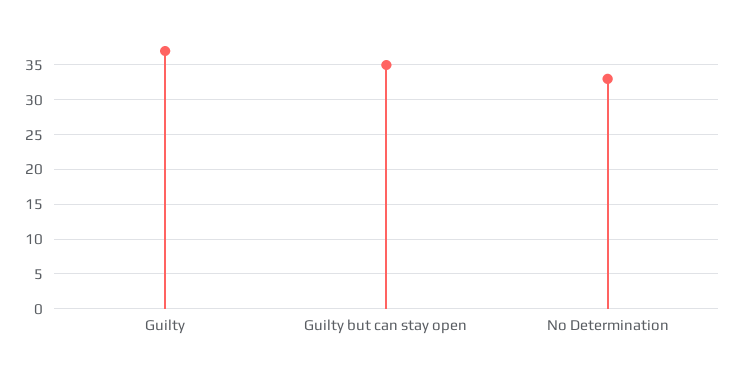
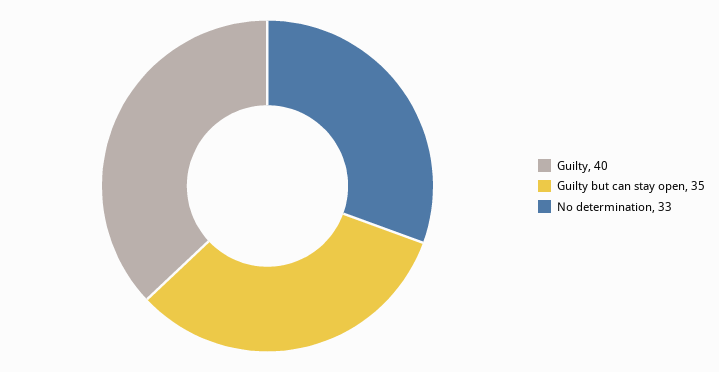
Guilty: 37 -> 40

